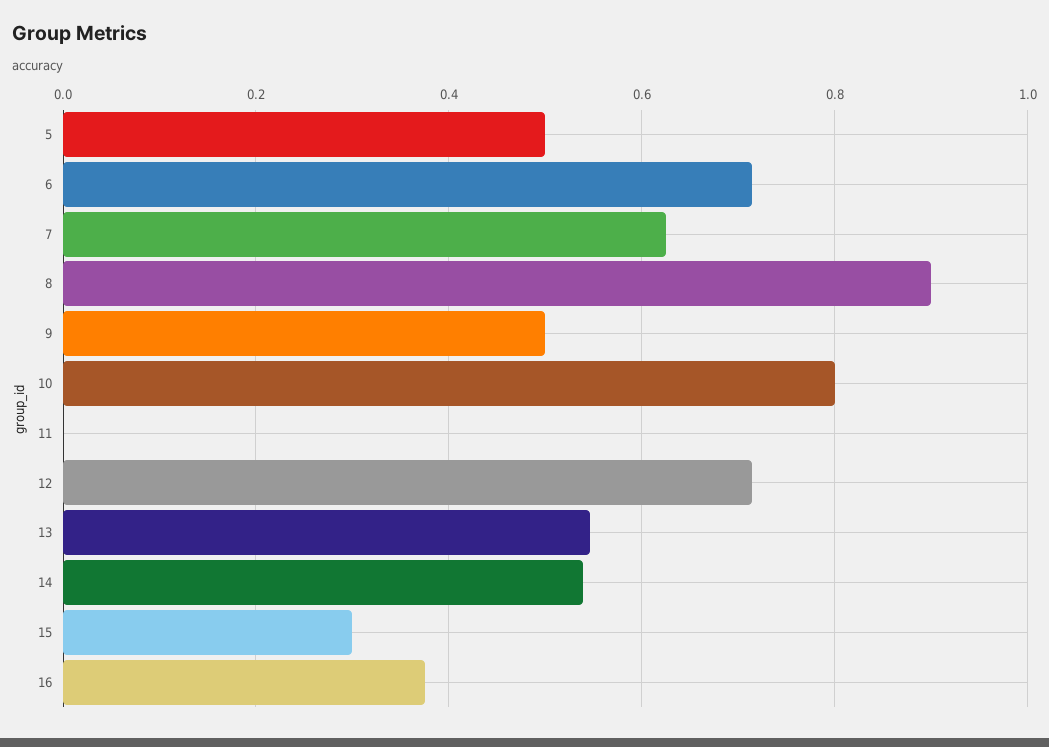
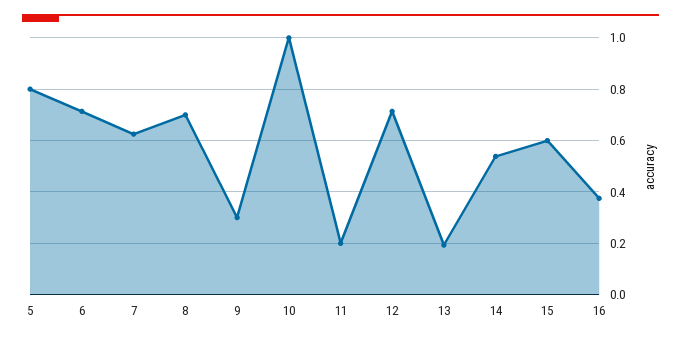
5: 0.5 -> 0.8
8: 0.9 -> 0.7
9: 0.5 -> 0.3
10: 0.8 -> 1
11: 0 -> 0.2
13: 0.54 -> 0.2
15: 0.3 -> 0.6

